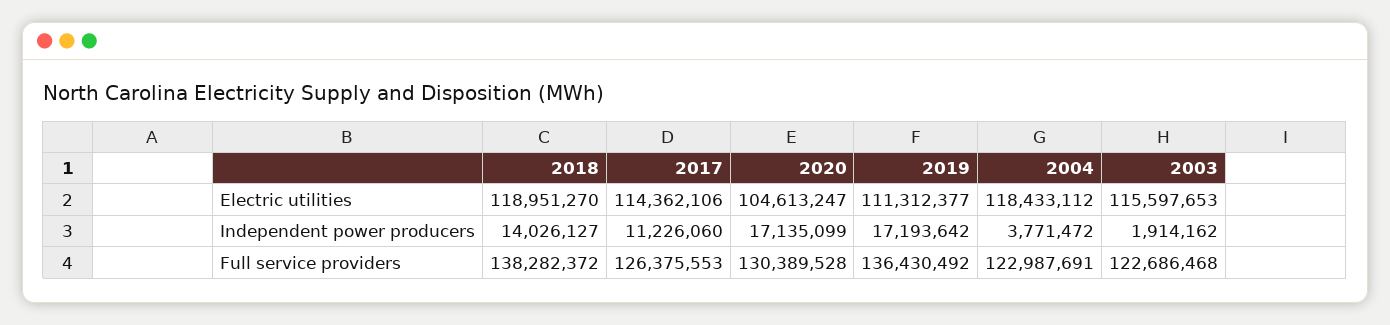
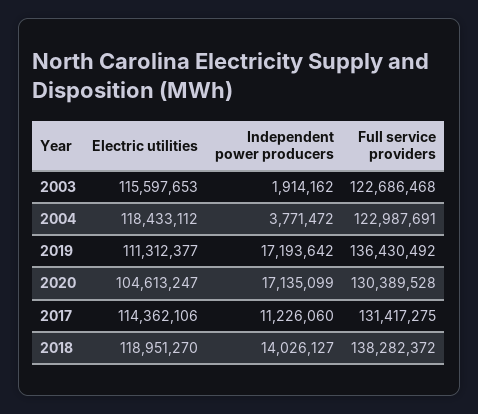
2017, Full service providers: 126375553 -> 131417275

